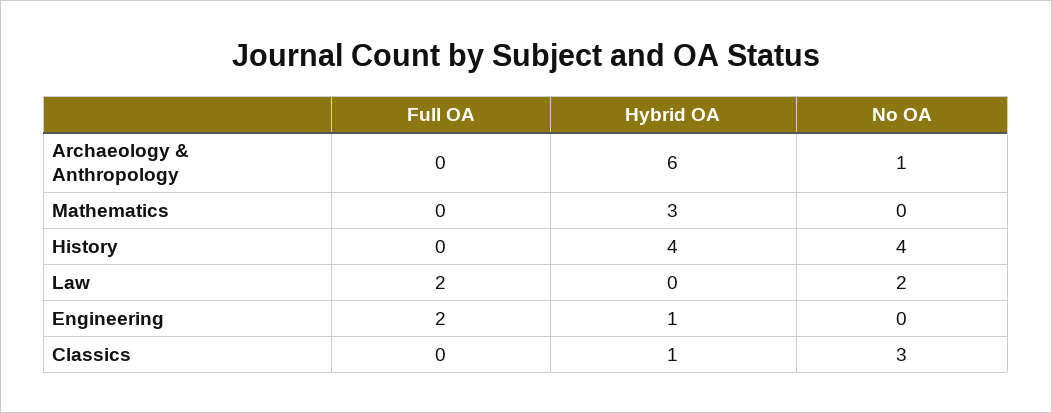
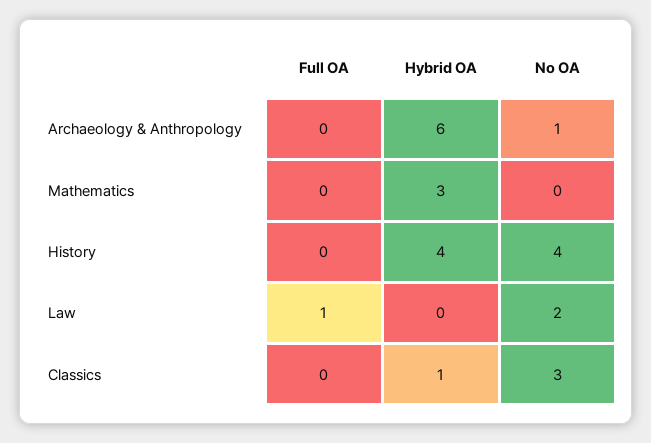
Full OA, Law: 2 -> 1
Full OA, Engineering: 2 -> none
Hybrid OA, Engineering: 1 -> none
No OA, Engineering: 0 -> none

